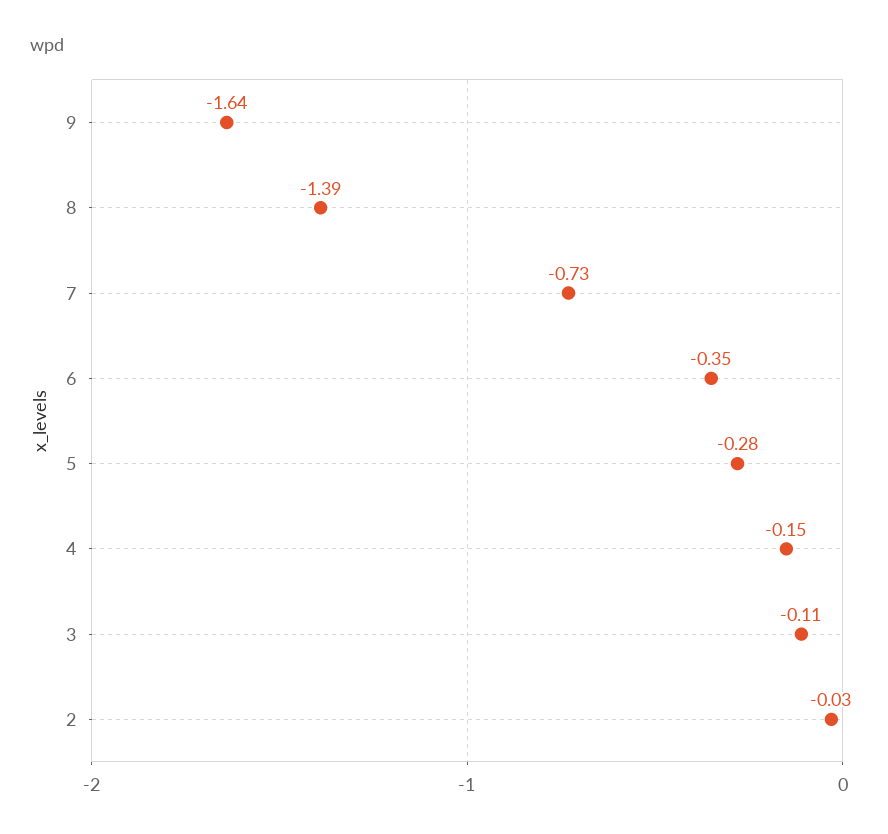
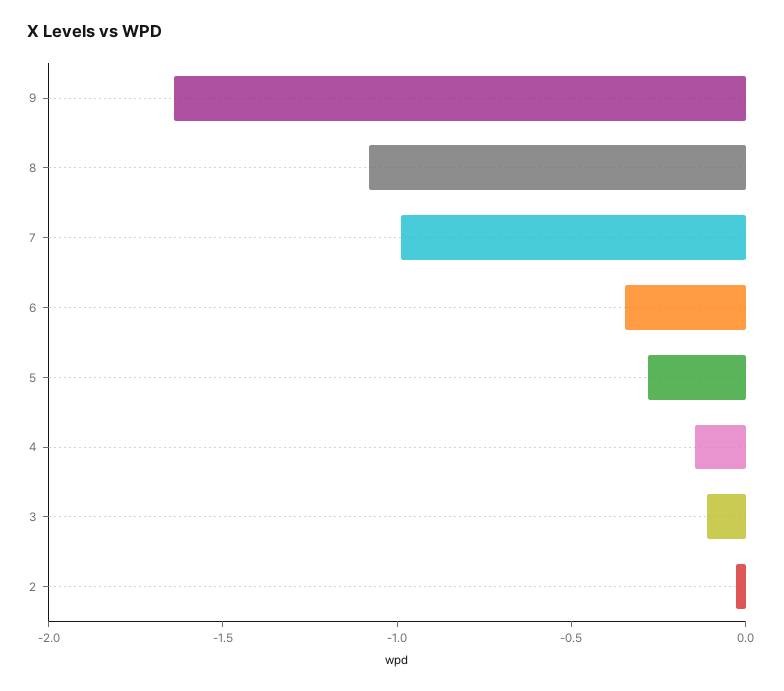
8: -1.39 -> -1.1
7: -0.73 -> -1

